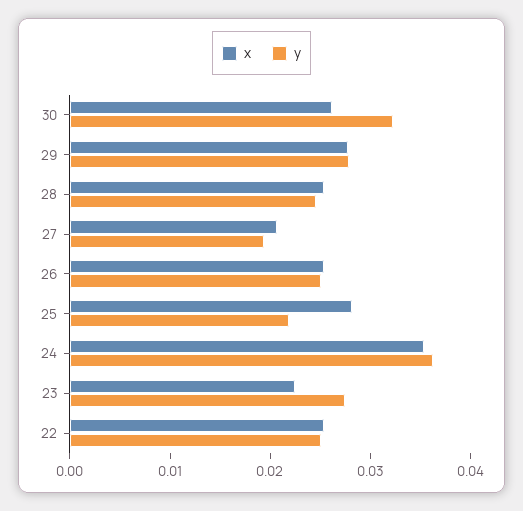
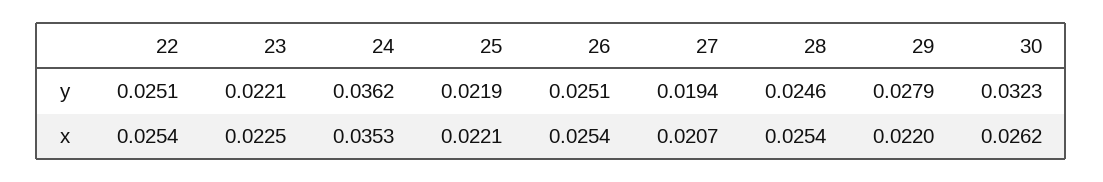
x, 29: 0.028 -> 0.022
x, 25: 0.028 -> 0.0221
y, 23: 0.028 -> 0.0221

